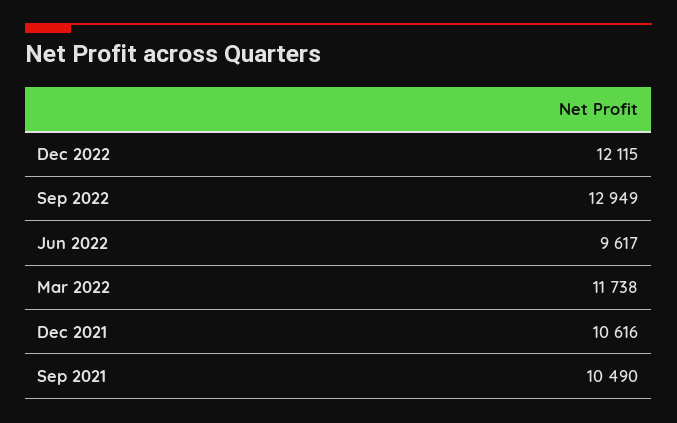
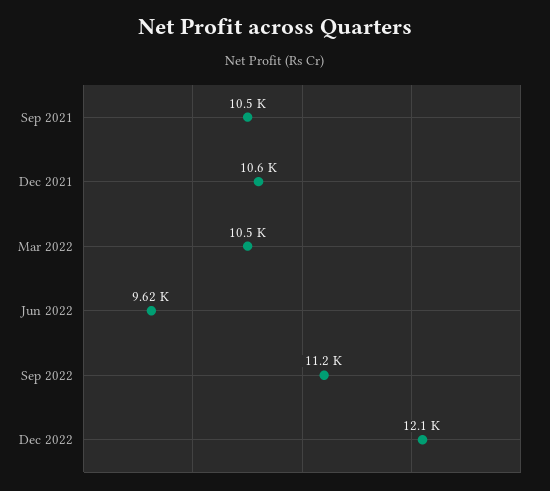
Sep 2022: 12949 -> 11200
Mar 2022: 11738 -> 10500

